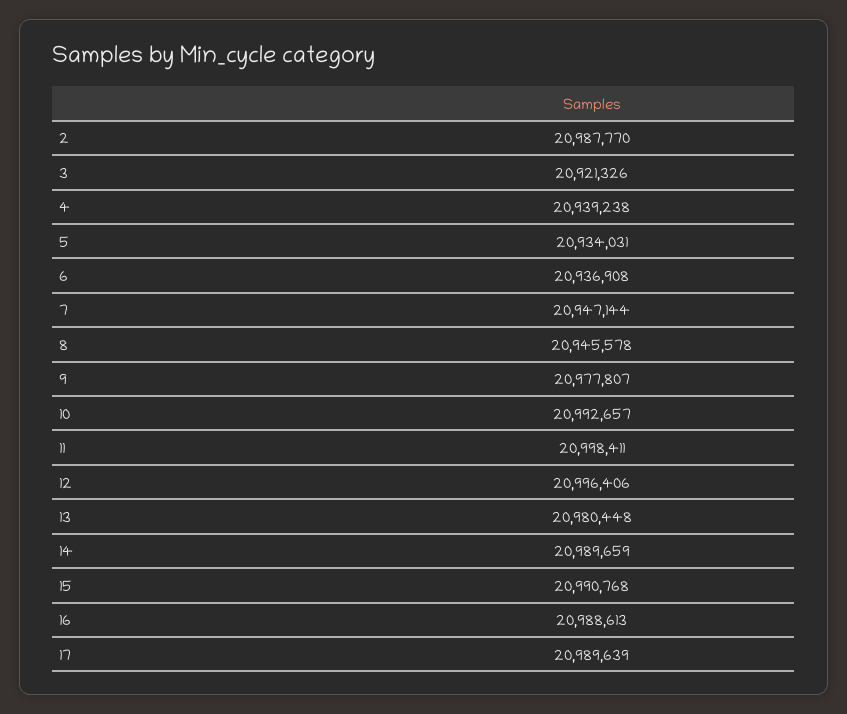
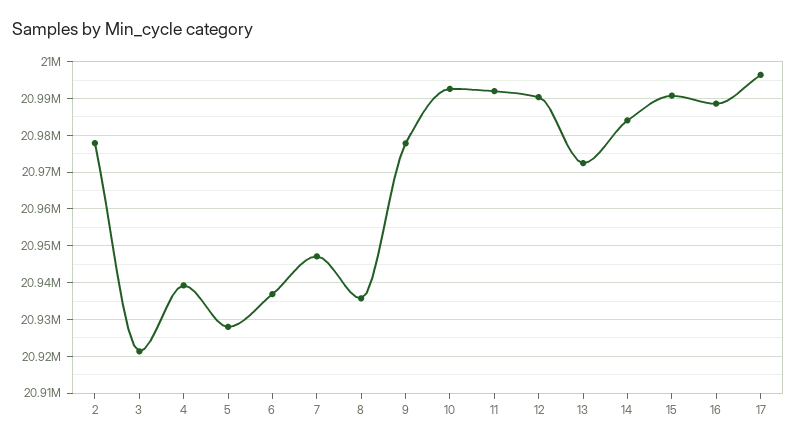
2: 20987770 -> 20978000
5: 20934031 -> 20928000
8: 20945578 -> 20936000
11: 20998411 -> 20992000
12: 20996406 -> 20990000
13: 20980448 -> 20972000
14: 20989659 -> 20984000
17: 20989639 -> 20996000

